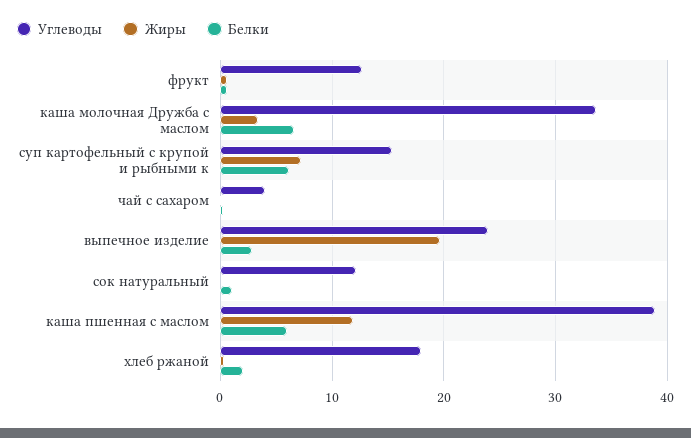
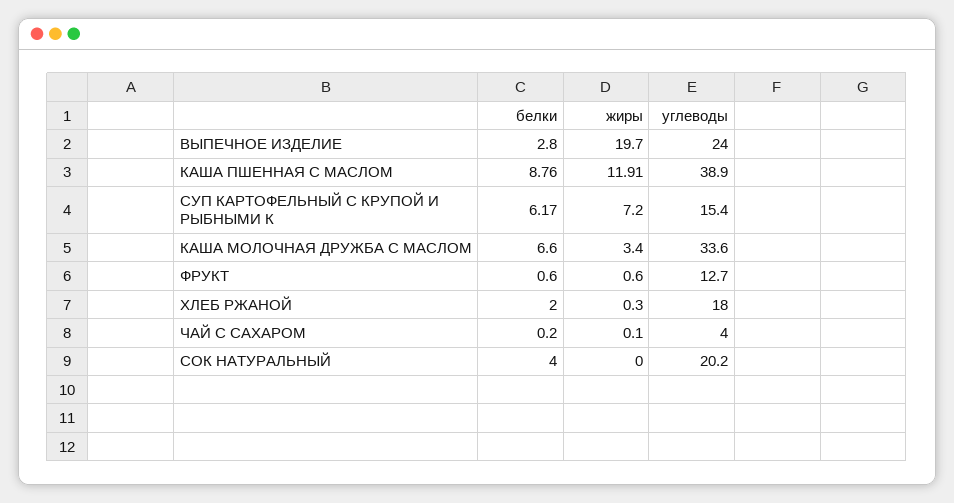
Углеводы, сок натуральный: 12 -> 20.2
Белки, сок натуральный: 1 -> 4
Белки, каша пшенная с маслом: 6 -> 8.76

